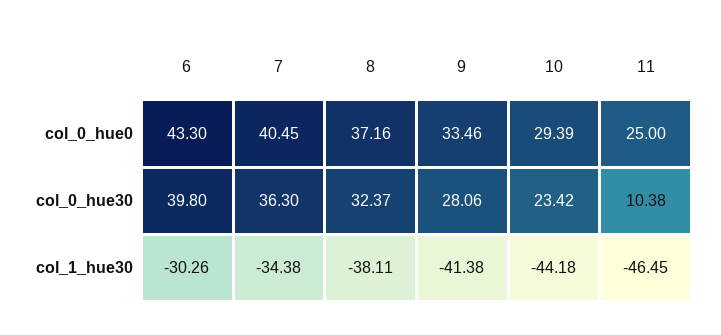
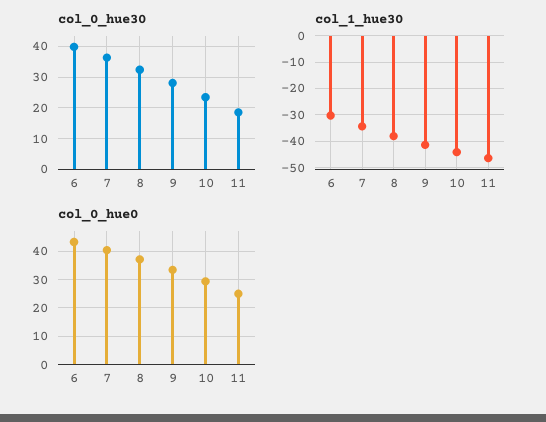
col_0_hue30, 11: 10.38 -> 18

